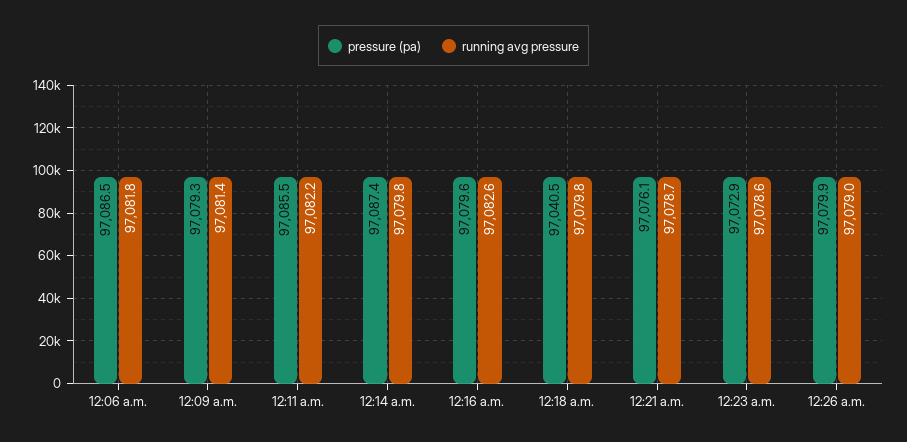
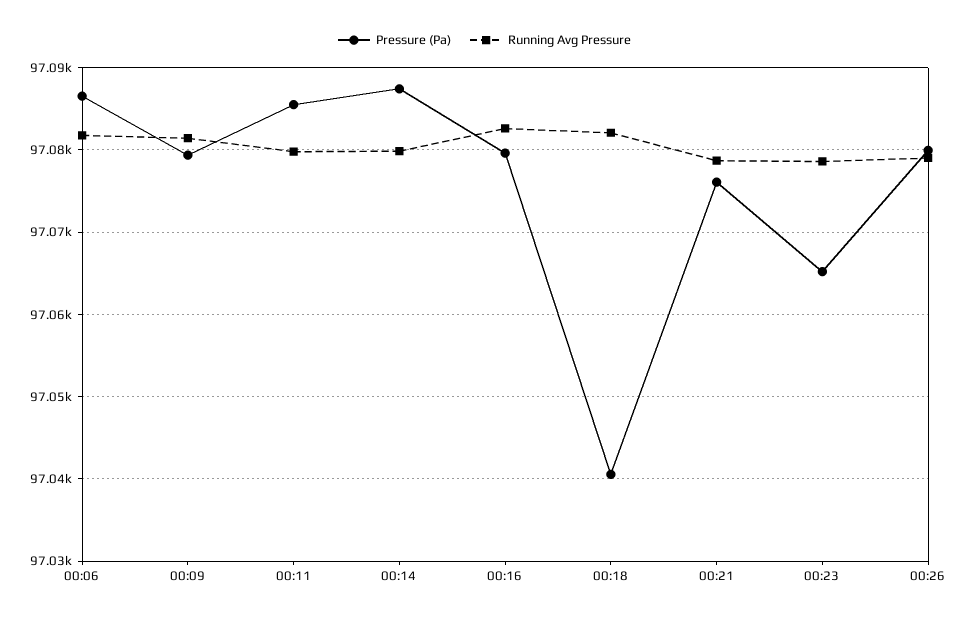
running avg pressure, 12:11 a.m.: 97082.2 -> 97080
running avg pressure, 12:18 a.m.: 97079.8 -> 97082
pressure (pa), 12:23 a.m.: 97072.9 -> 97065

